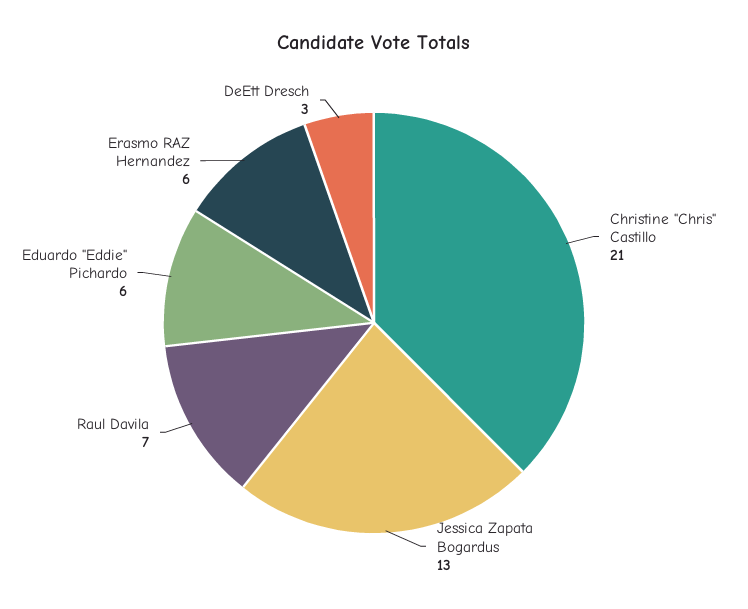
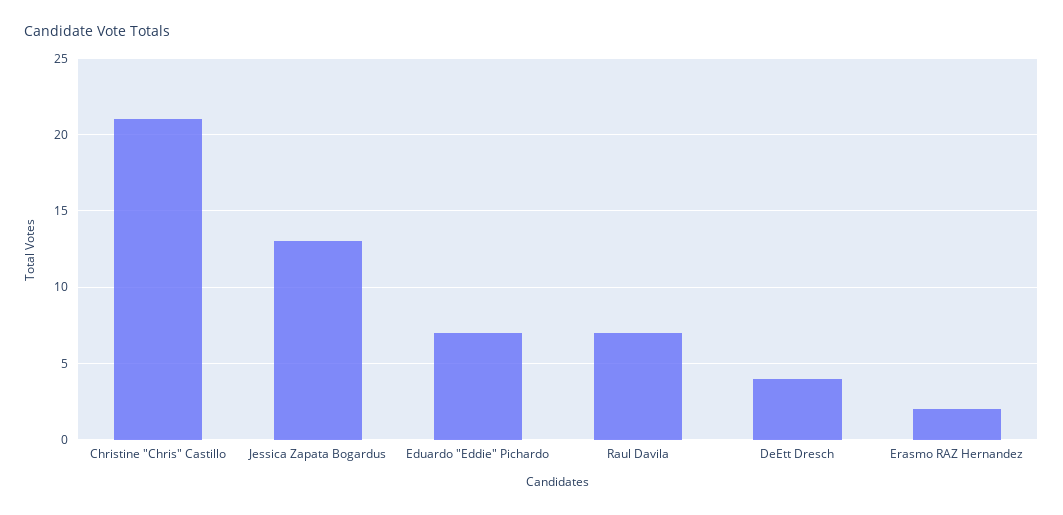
Eduardo "Eddie" Pichardo: 6 -> 7
Erasmo RAZ Hernandez: 6 -> 2
DeEtt Dresch: 3 -> 4

